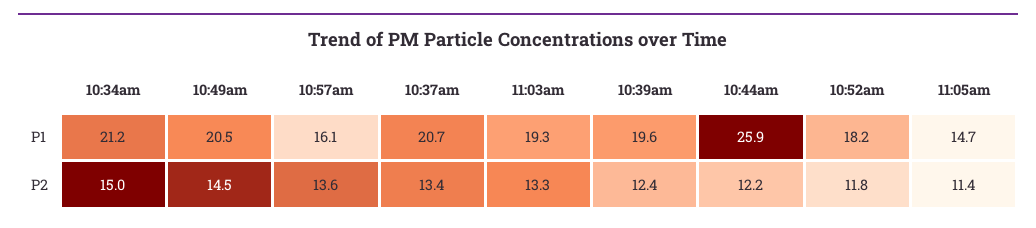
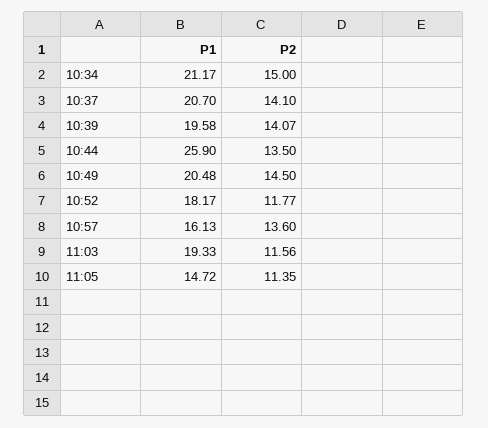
10:37am, P2: 13.4 -> 14.1
11:03am, P2: 13.3 -> 11.56
10:39am, P2: 12.4 -> 14.07
10:44am, P2: 12.2 -> 13.5

